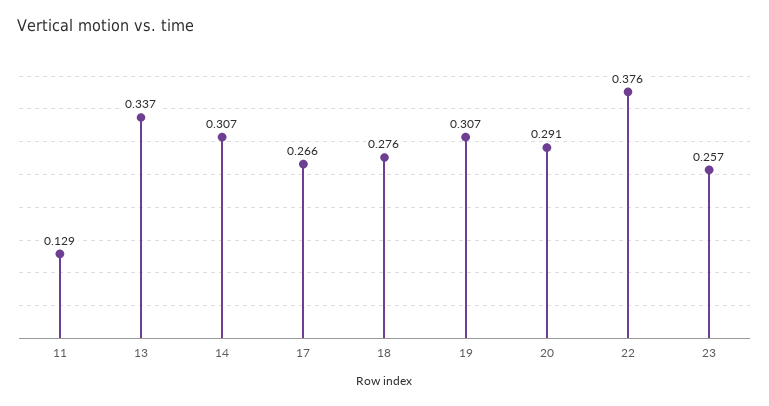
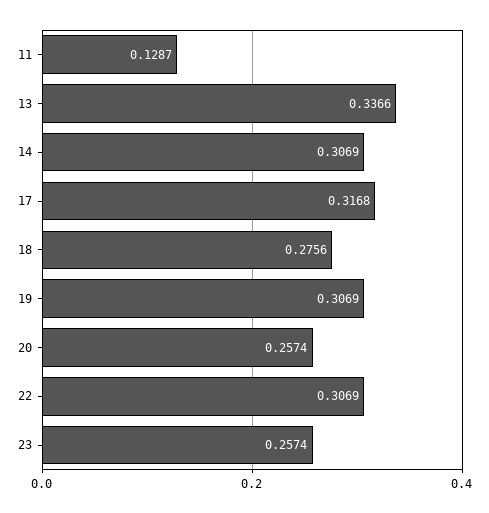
17: 0.266 -> 0.3168
20: 0.291 -> 0.2574
22: 0.376 -> 0.3069

